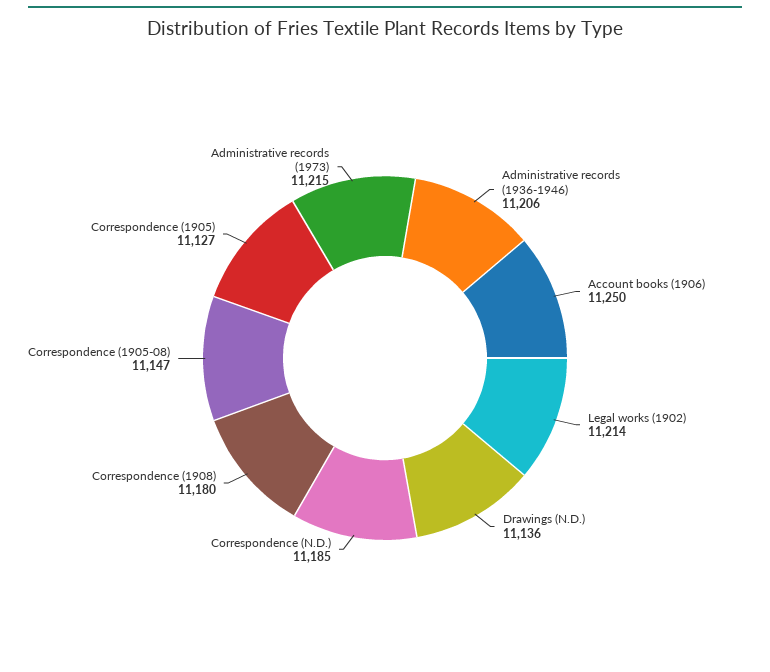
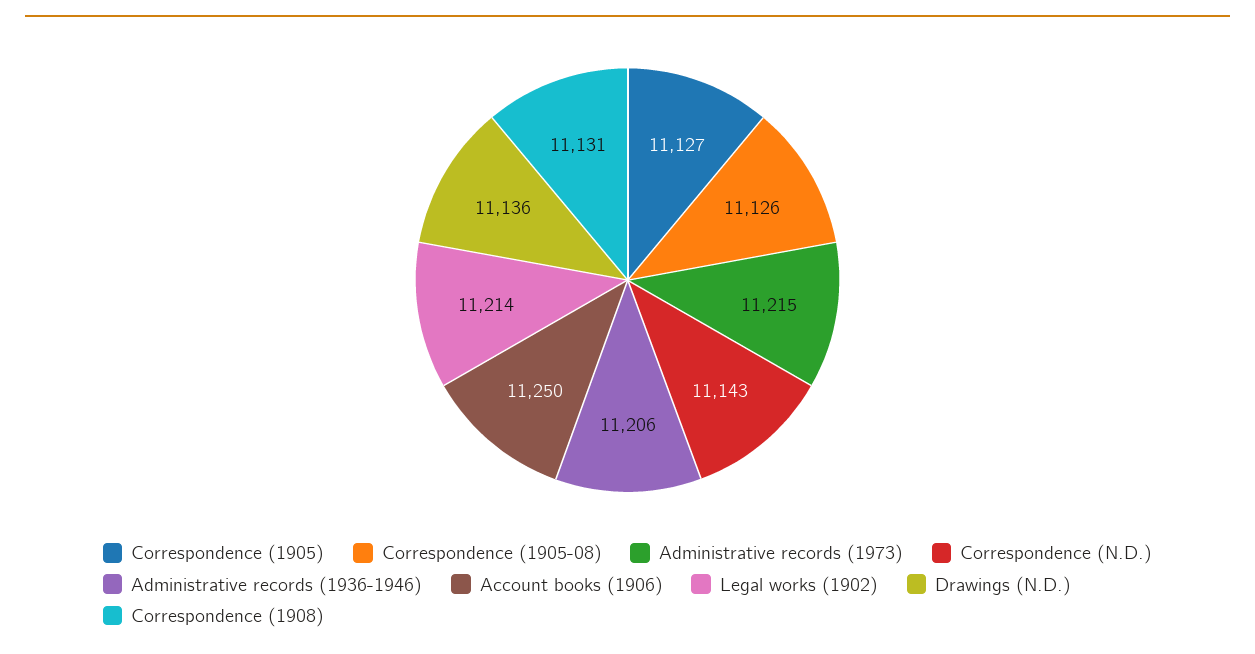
Correspondence (N.D.): 11185 -> 11143
Correspondence (1908): 11180 -> 11131
Correspondence (1905-08): 11147 -> 11126

